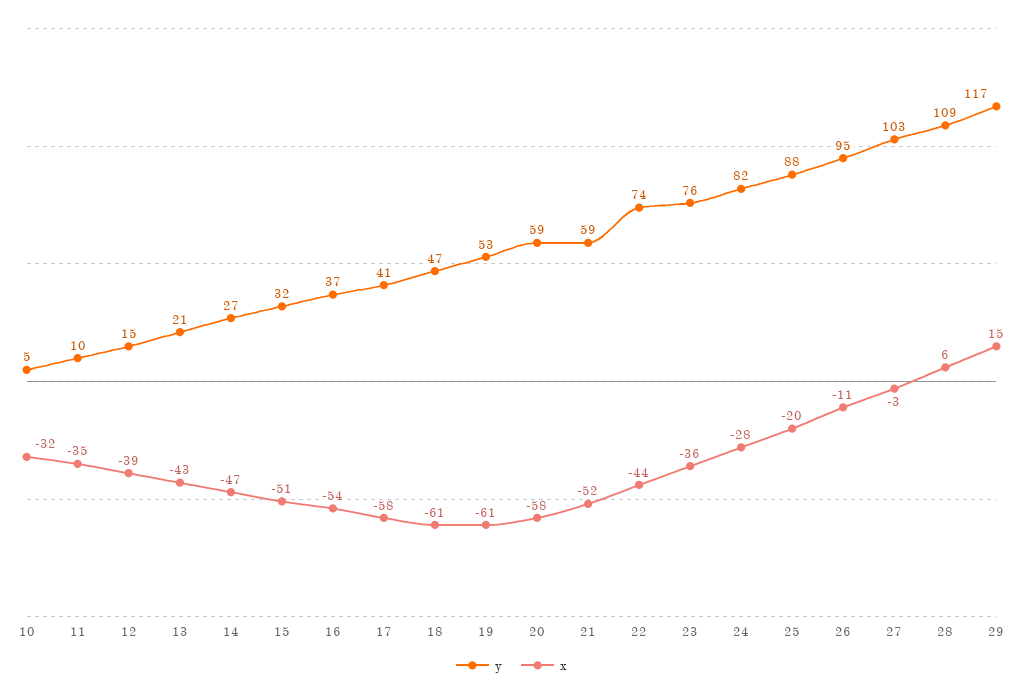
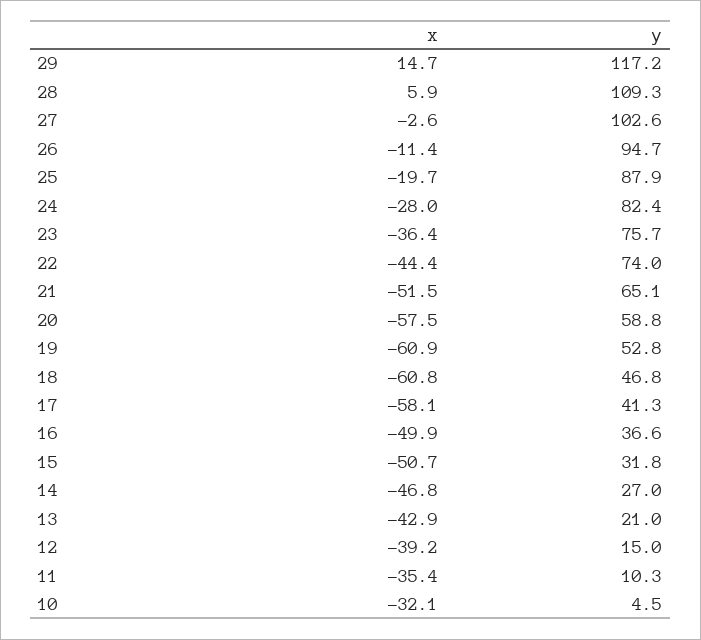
x, 16: -54 -> -49.9
y, 21: 59 -> 65.1

